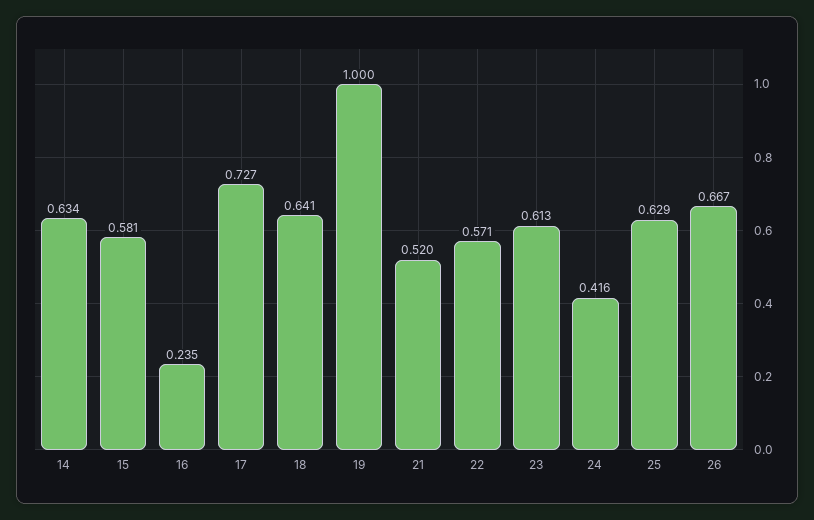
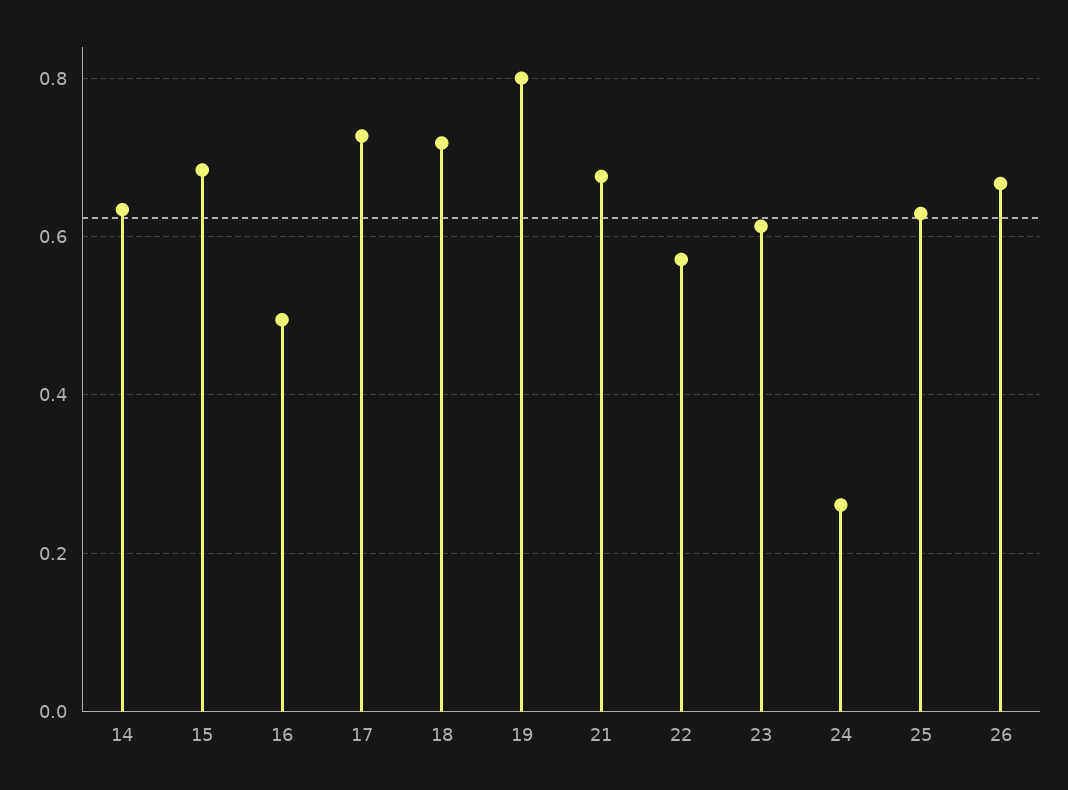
15: 0.581 -> 0.68
16: 0.235 -> 0.5
18: 0.641 -> 0.72
19: 1 -> 0.8
21: 0.52 -> 0.68
24: 0.416 -> 0.26

